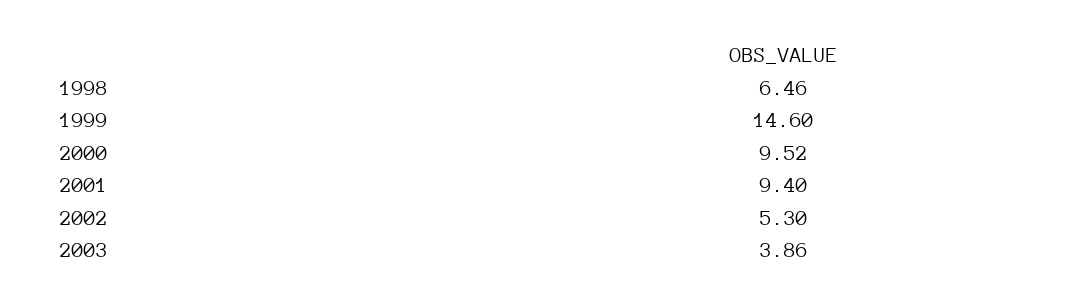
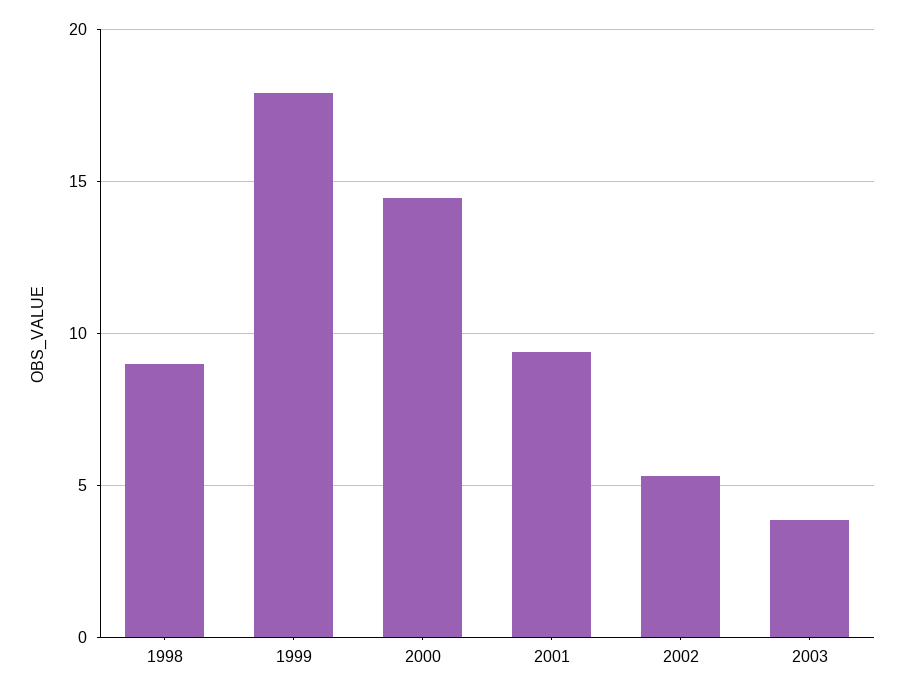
1998: 6.46 -> 9
1999: 14.6 -> 18
2000: 9.52 -> 14.5

